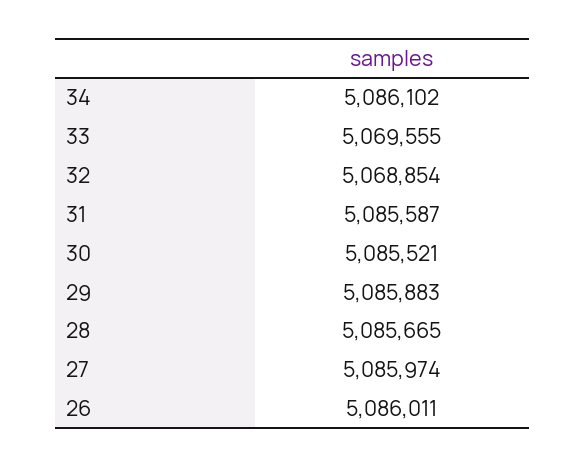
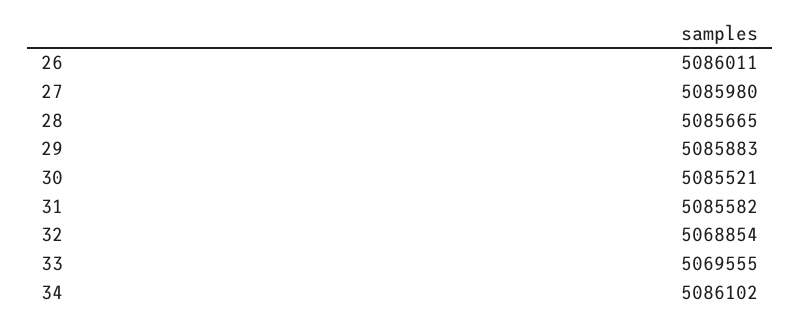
31: 5085587 -> 5085582
27: 5085974 -> 5085980

